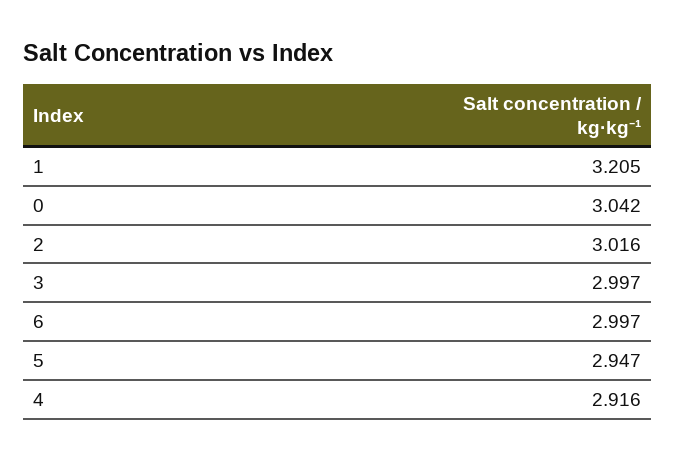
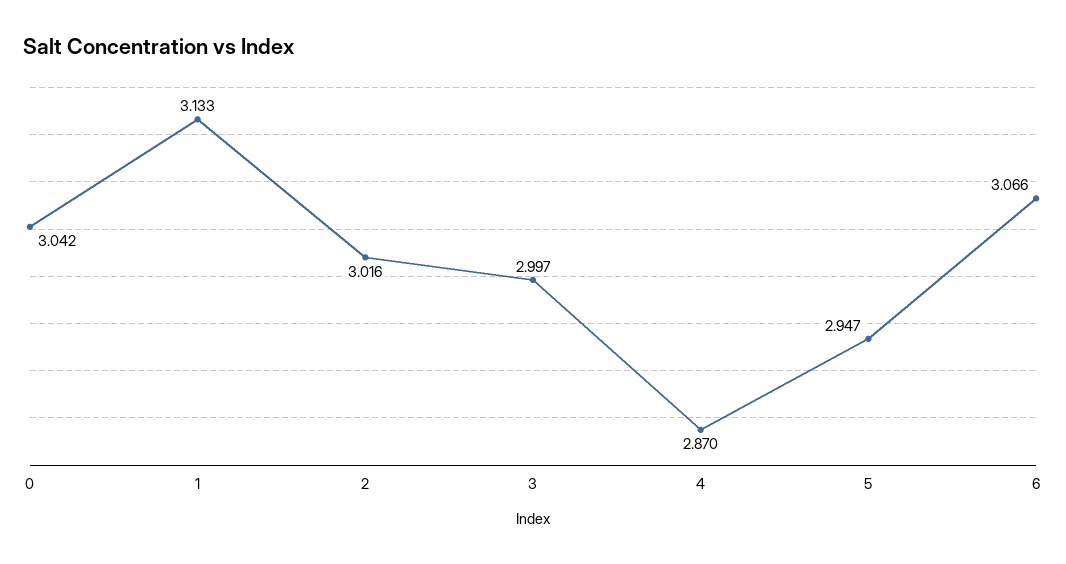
1: 3.205 -> 3.133
6: 2.997 -> 3.066
4: 2.916 -> 2.87

